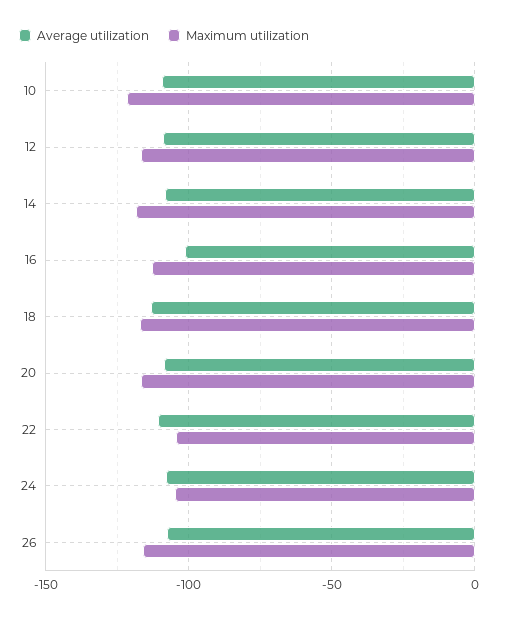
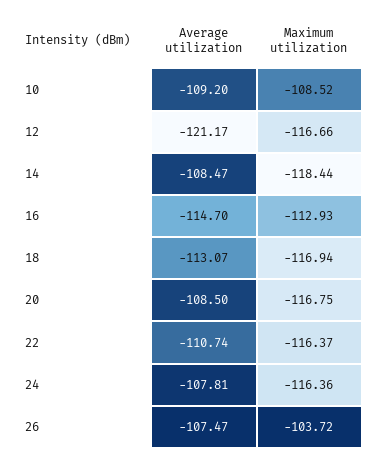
Maximum utilization, 10: -120 -> -108.52
Average utilization, 12: -110 -> -121.17
Average utilization, 16: -100 -> -114.7
Maximum utilization, 22: -105 -> -116.37
Maximum utilization, 24: -105 -> -116.36
Maximum utilization, 26: -115 -> -103.72

